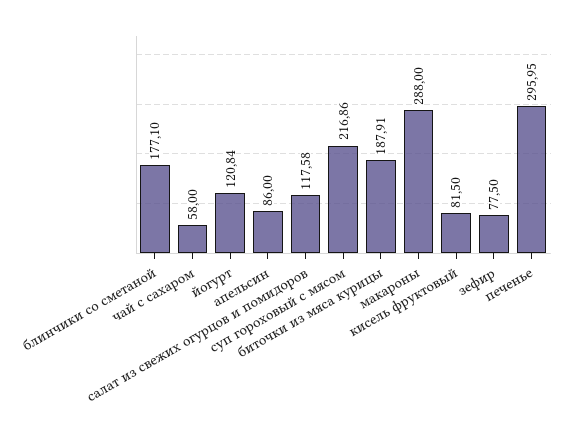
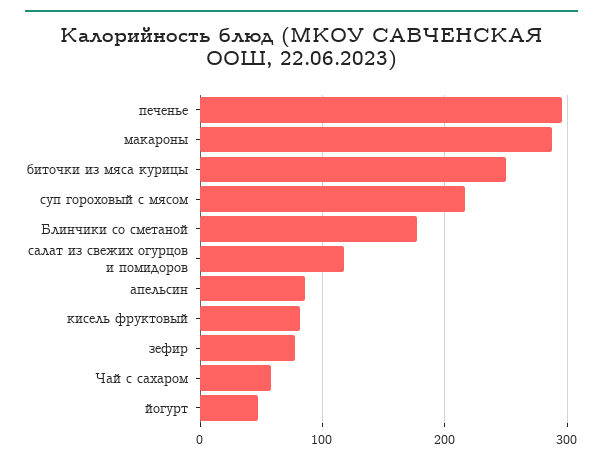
йогурт: 120.84 -> 50
биточки из мяса курицы: 187.91 -> 250

